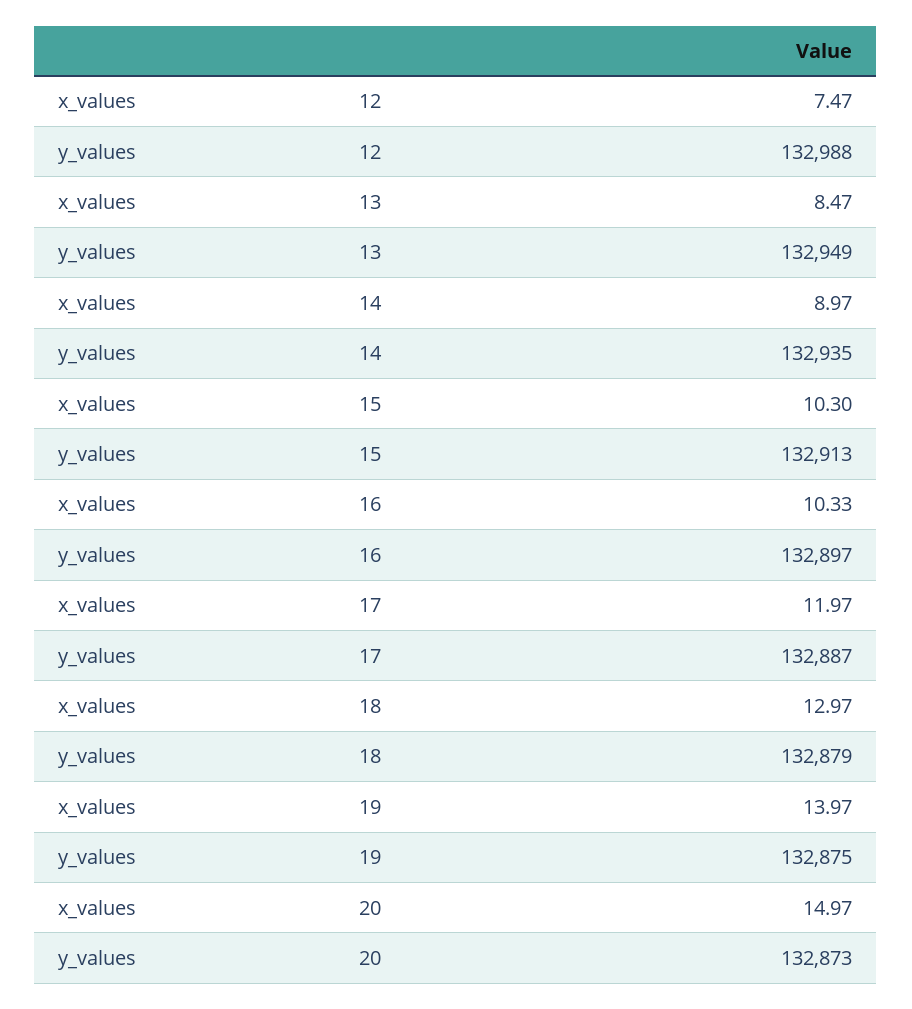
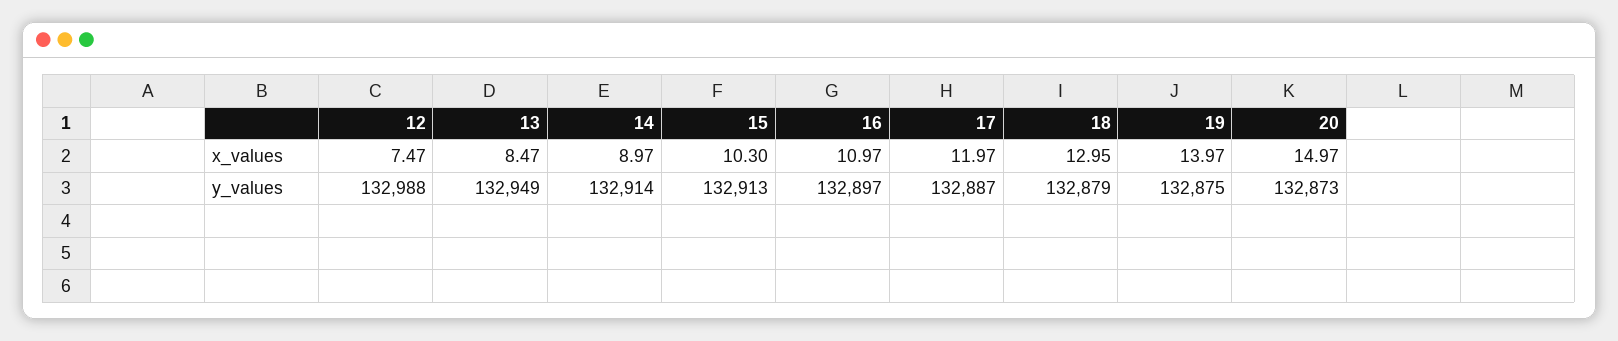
y_values, 14: 132935 -> 132914
x_values, 16: 10.33 -> 10.97
x_values, 18: 12.97 -> 12.95

